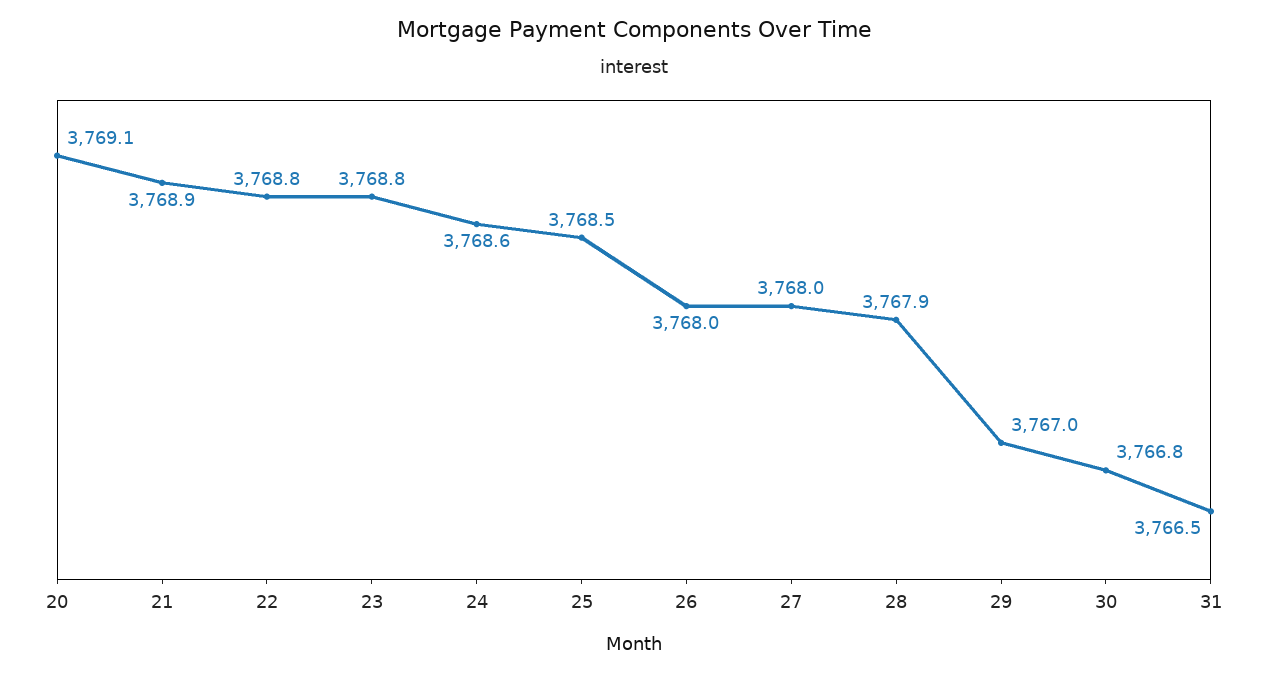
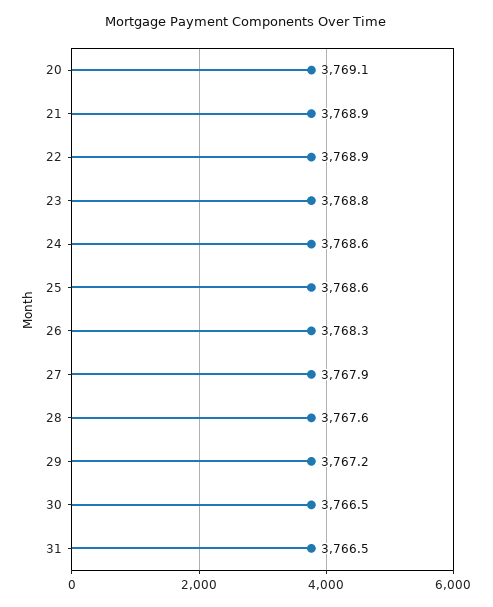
22: 3768.8 -> 3768.9
25: 3768.5 -> 3768.6
26: 3768 -> 3768.3
27: 3768 -> 3767.9
28: 3767.9 -> 3767.6
29: 3767 -> 3767.2
30: 3766.8 -> 3766.5

